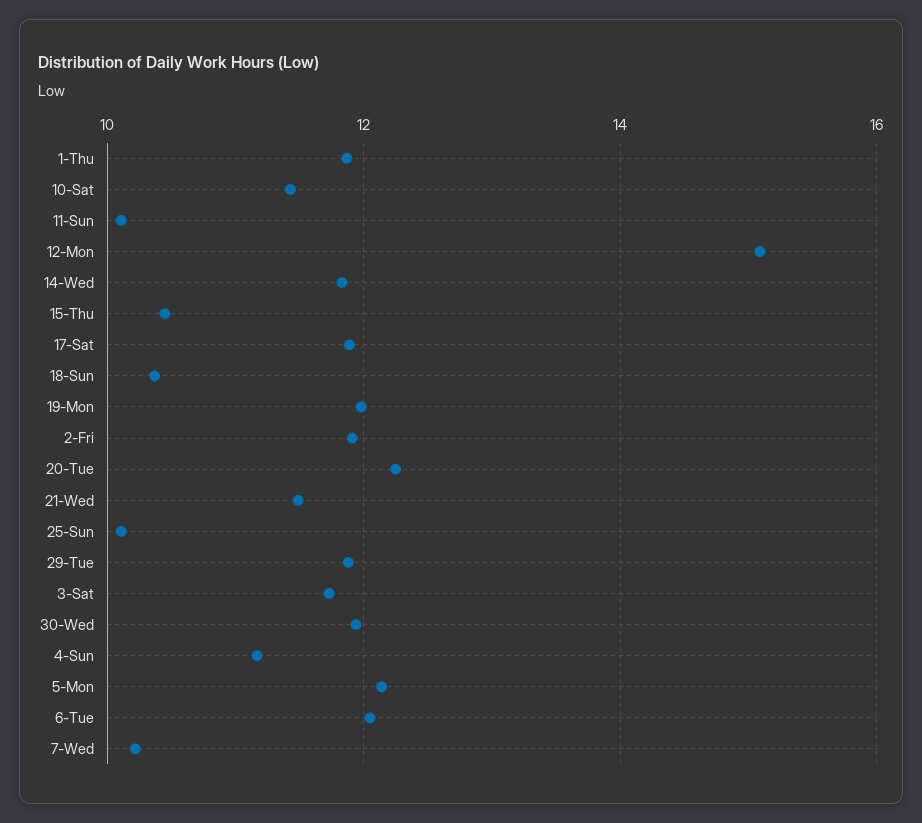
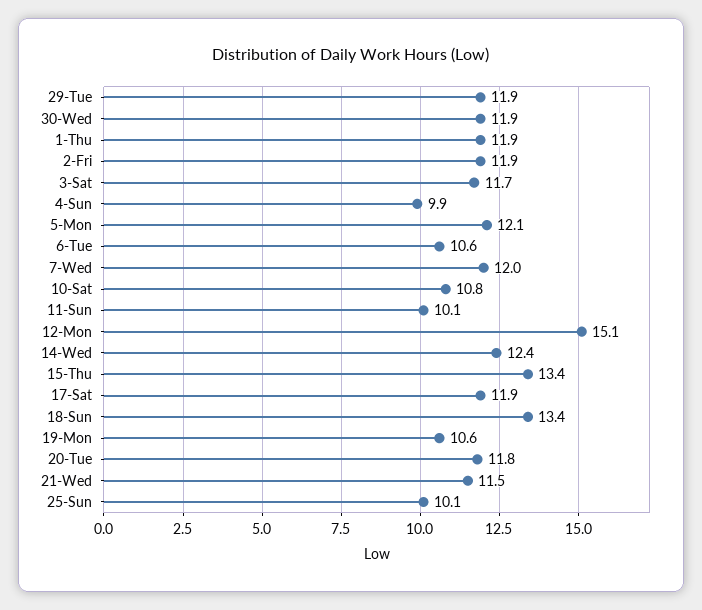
10-Sat: 11.4 -> 10.8
14-Wed: 11.8 -> 12.4
15-Thu: 10.4 -> 13.4
18-Sun: 10.4 -> 13.4
19-Mon: 12 -> 10.6
20-Tue: 12.2 -> 11.8
4-Sun: 11.2 -> 9.9
6-Tue: 12 -> 10.6
7-Wed: 10.2 -> 12

